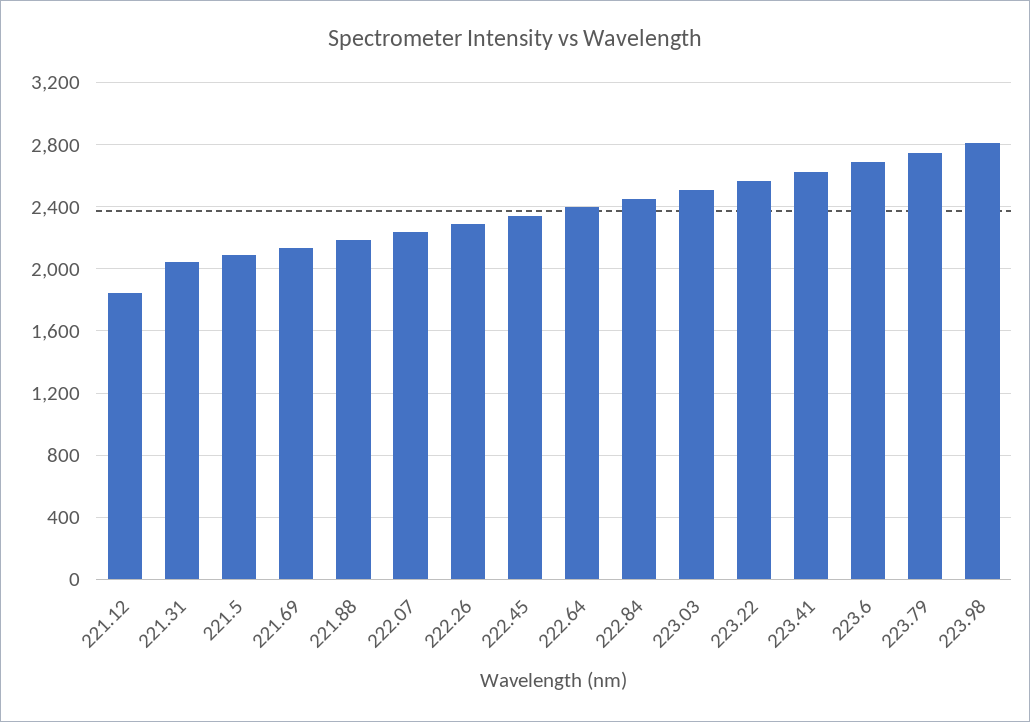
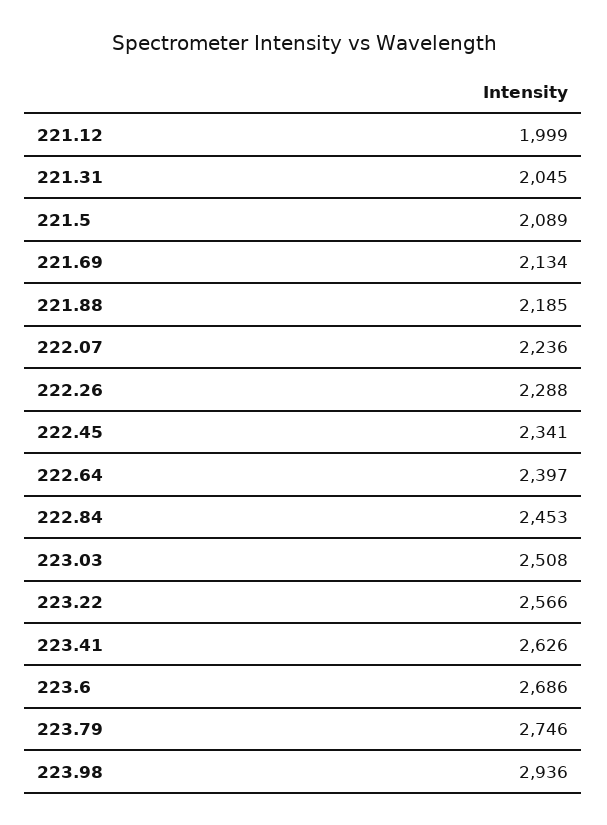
221.12: 1850 -> 1999
223.98: 2800 -> 2936

